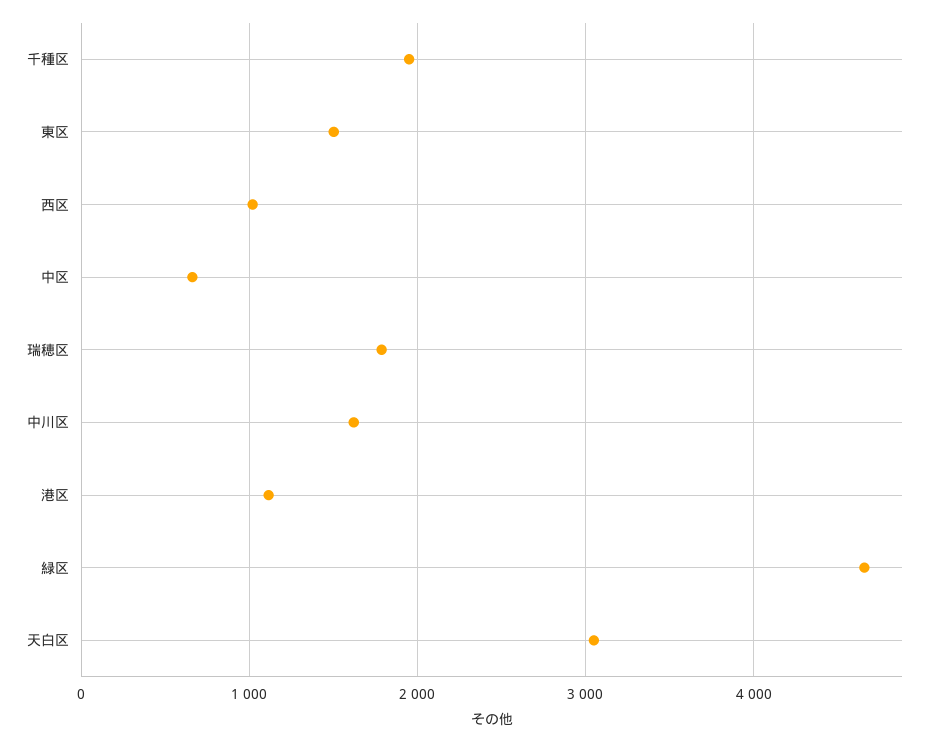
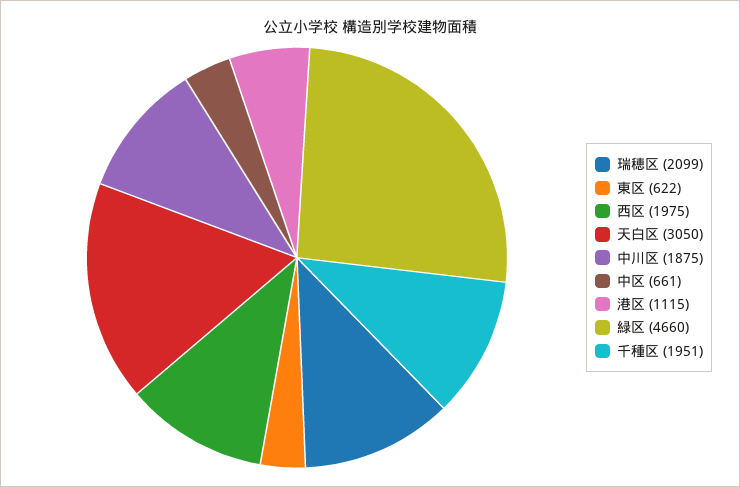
東区: 1500 -> 622
西区: 1000 -> 1975
瑞穂区: 1800 -> 2099
中川区: 1600 -> 1875

